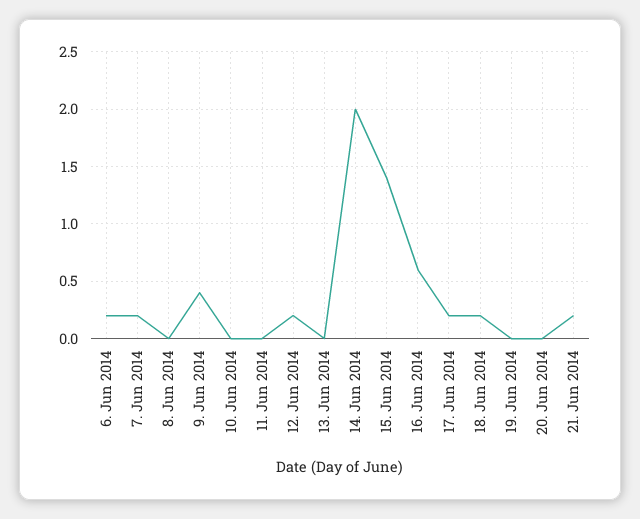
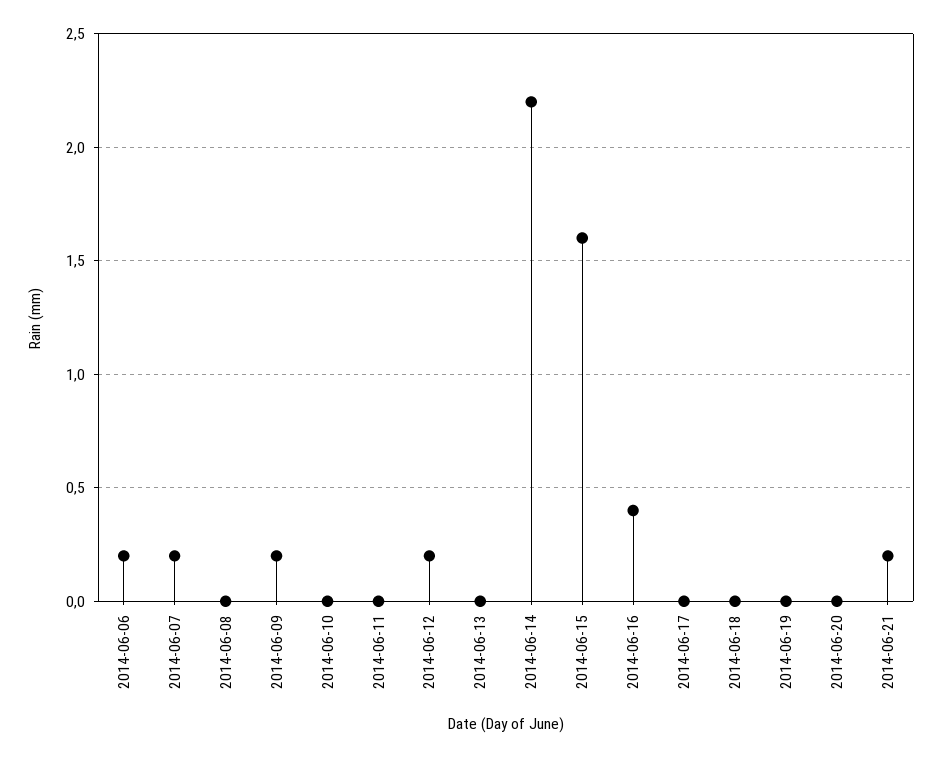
9. Jun 2014: 0.4 -> 0.2
14. Jun 2014: 2 -> 2.2
15. Jun 2014: 1.4 -> 1.6
16. Jun 2014: 0.6 -> 0.4
17. Jun 2014: 0.2 -> 0
18. Jun 2014: 0.2 -> 0

